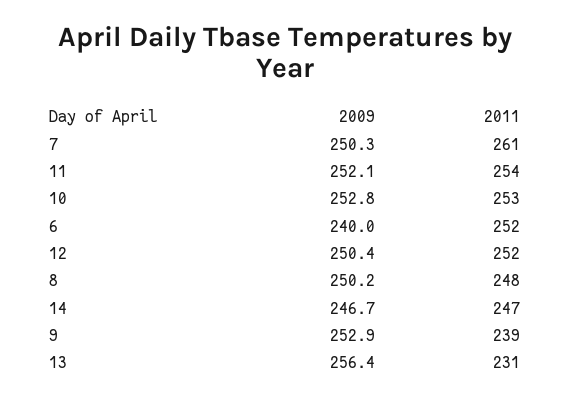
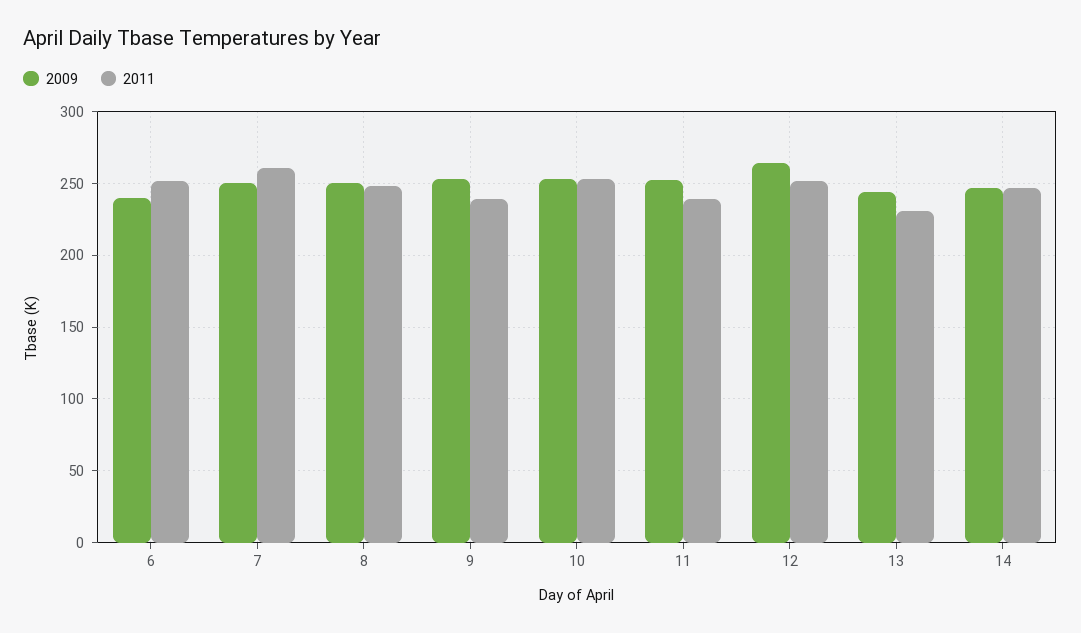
2011, 11: 254 -> 240
2009, 12: 250.4 -> 265
2009, 13: 256.4 -> 245

